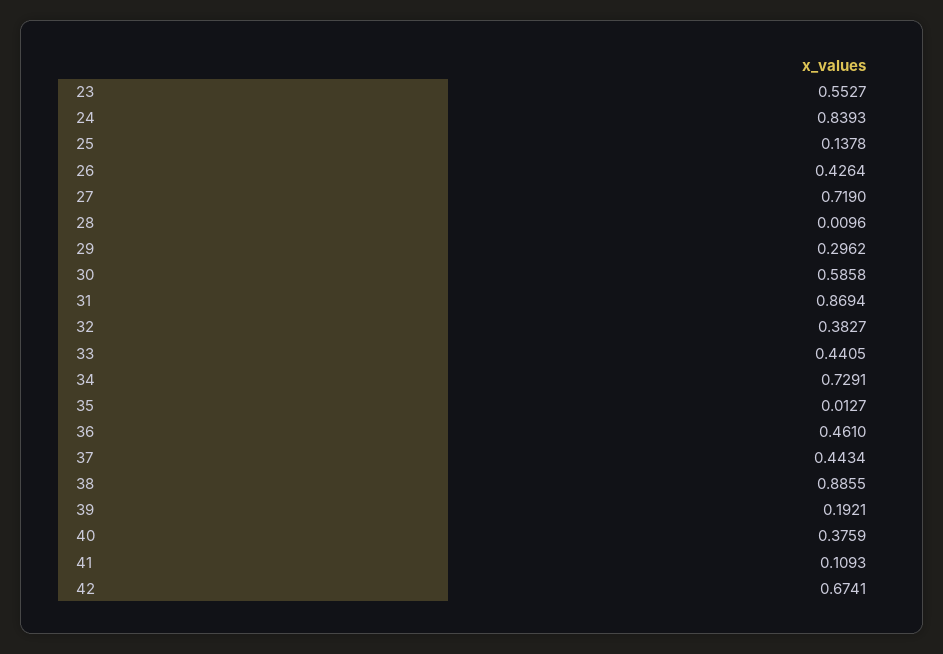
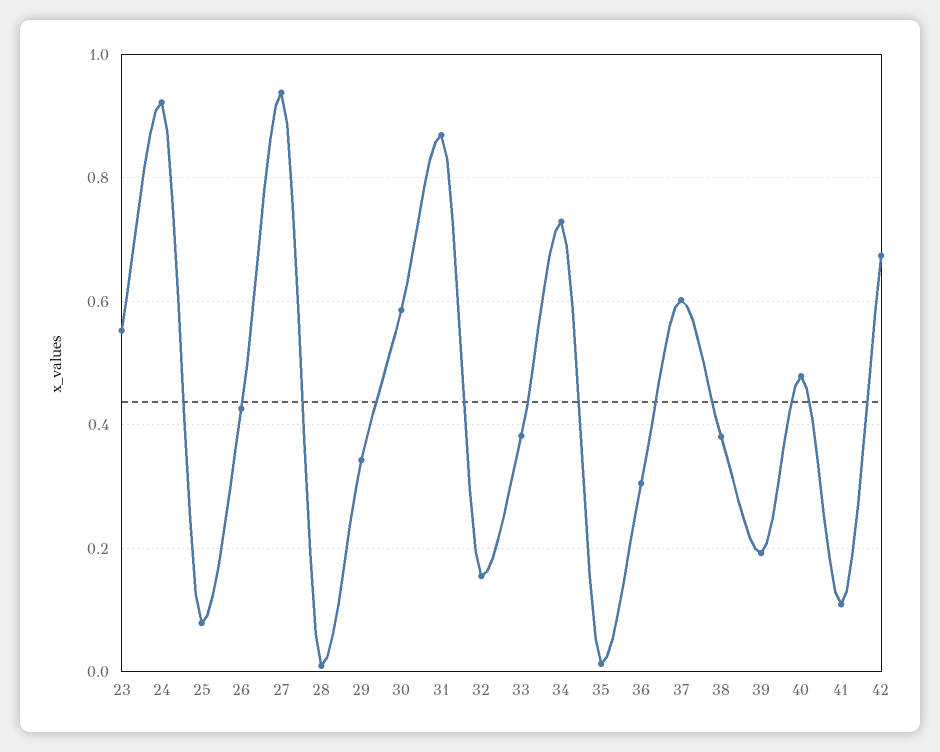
24: 0.8393 -> 0.92
25: 0.1378 -> 0.08
27: 0.719 -> 0.94
29: 0.2962 -> 0.34
32: 0.3827 -> 0.16
33: 0.4405 -> 0.38
36: 0.461 -> 0.3
37: 0.4434 -> 0.6
38: 0.8855 -> 0.38
40: 0.3759 -> 0.48

